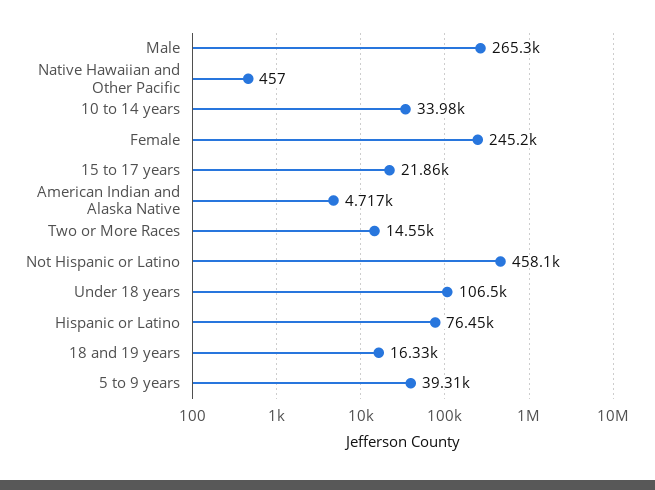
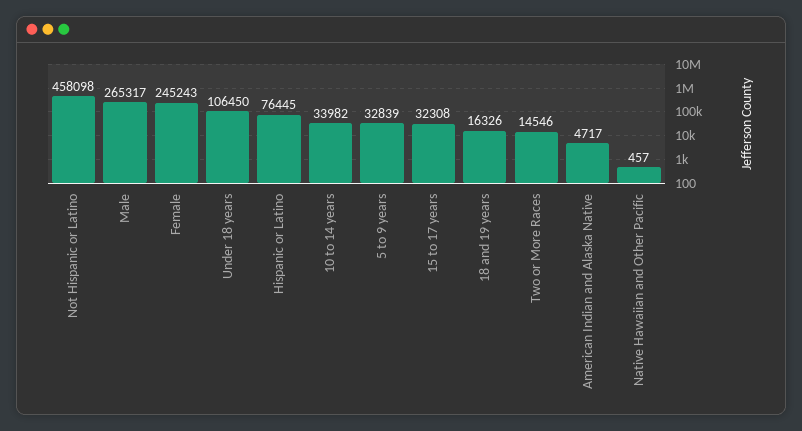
15 to 17 years: 21860 -> 32308
5 to 9 years: 39310 -> 32839

